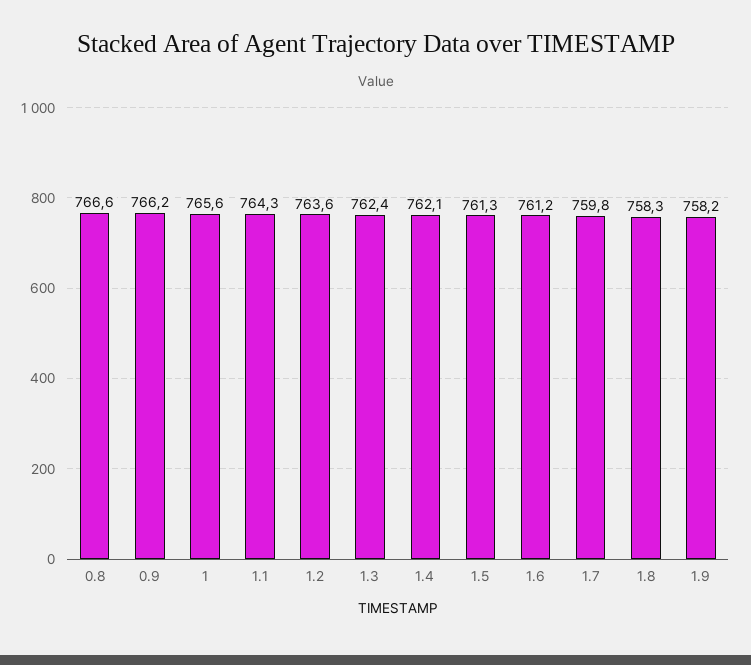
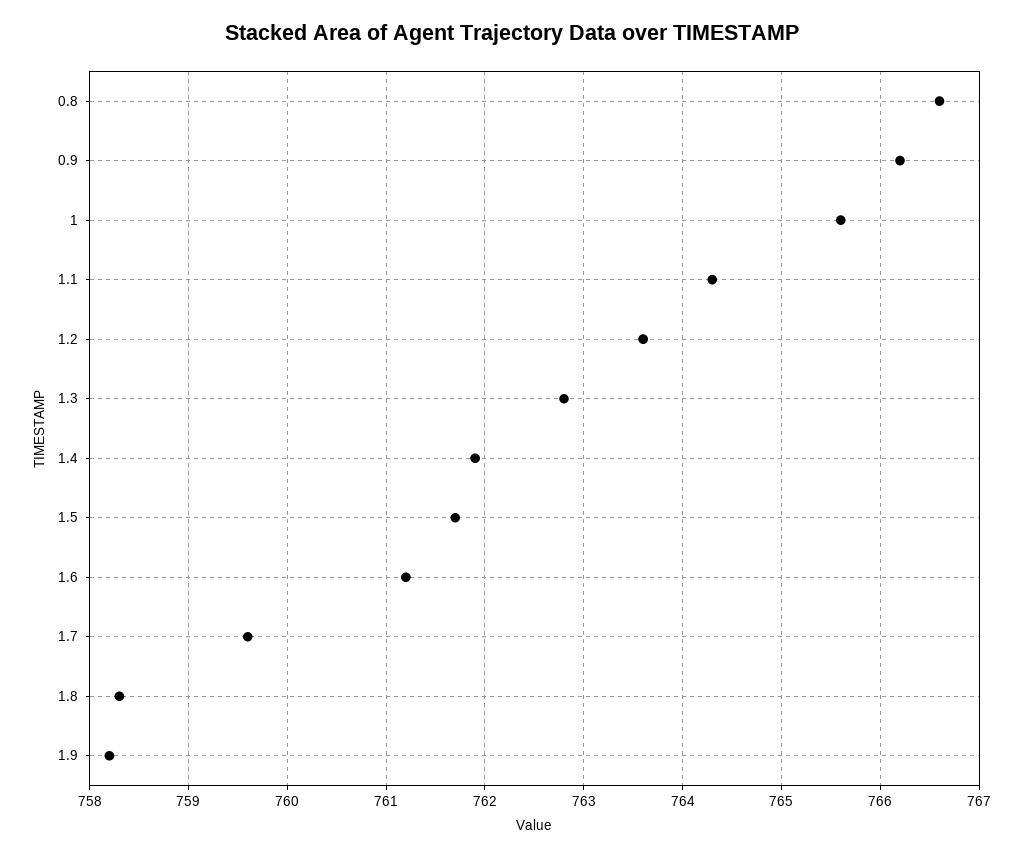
1.3: 762.4 -> 762.8
1.4: 762.1 -> 761.9
1.5: 761.3 -> 761.7
1.7: 759.8 -> 759.6

